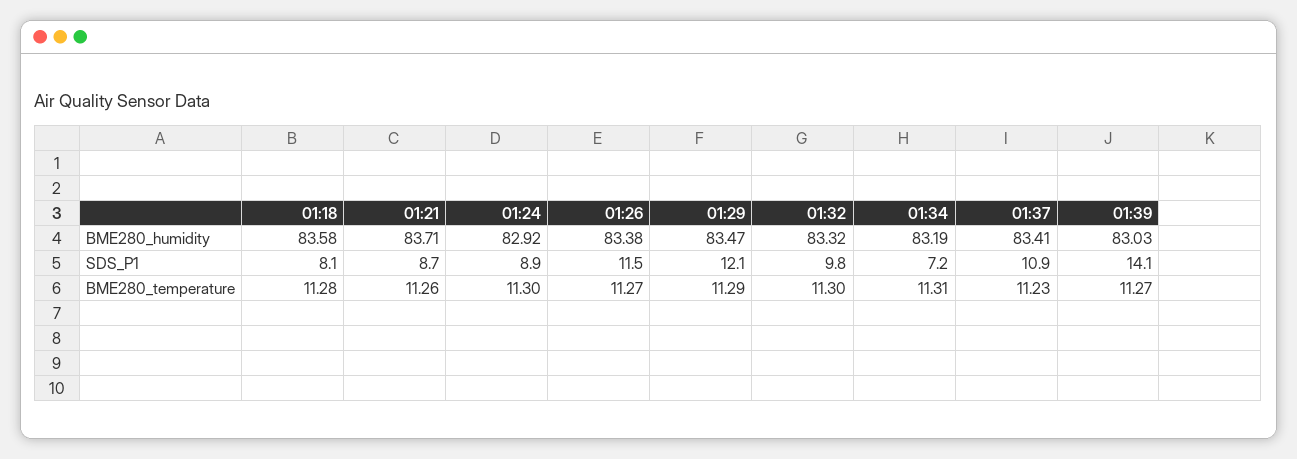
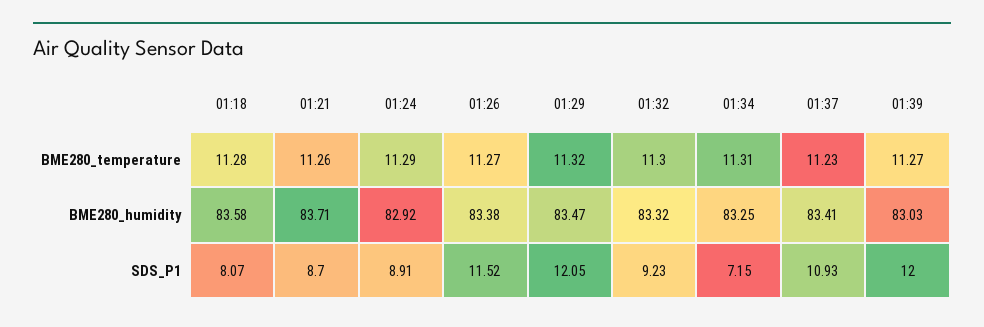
01:34, BME280_humidity: 83.19 -> 83.25
01:32, SDS_P1: 9.8 -> 9.23
01:39, SDS_P1: 14.1 -> 12
01:24, BME280_temperature: 11.3 -> 11.29
01:29, BME280_temperature: 11.29 -> 11.32

